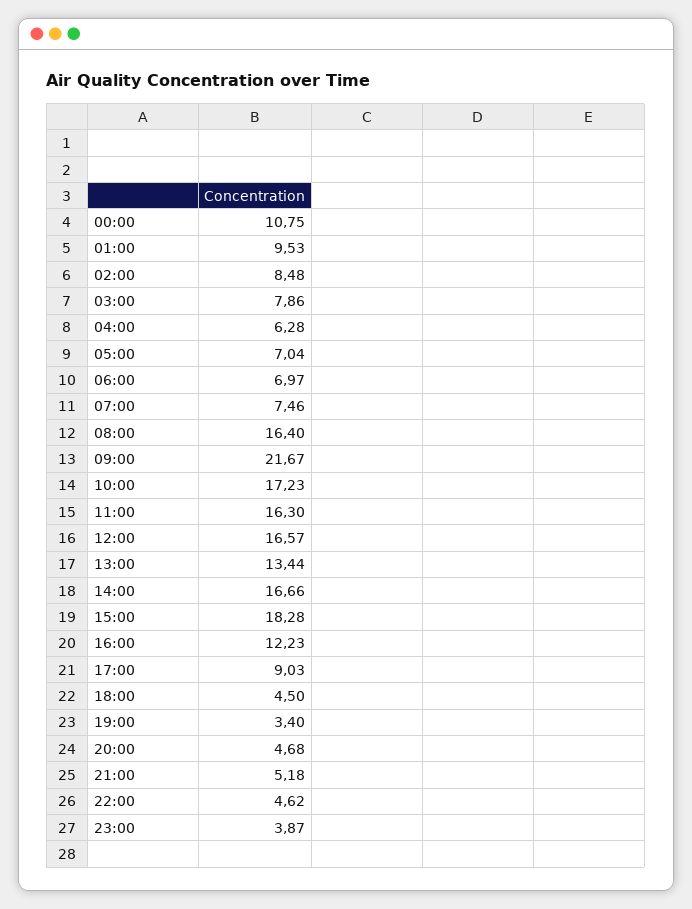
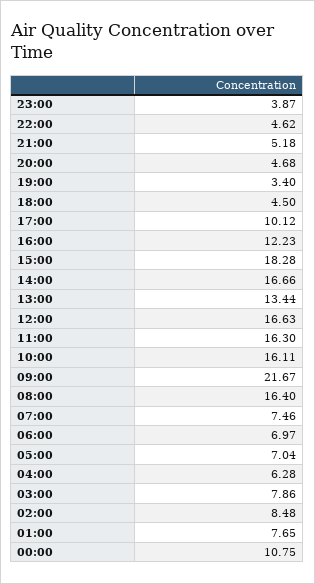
01:00: 9.53 -> 7.65
10:00: 17.23 -> 16.11
12:00: 16.57 -> 16.63
17:00: 9.03 -> 10.12

